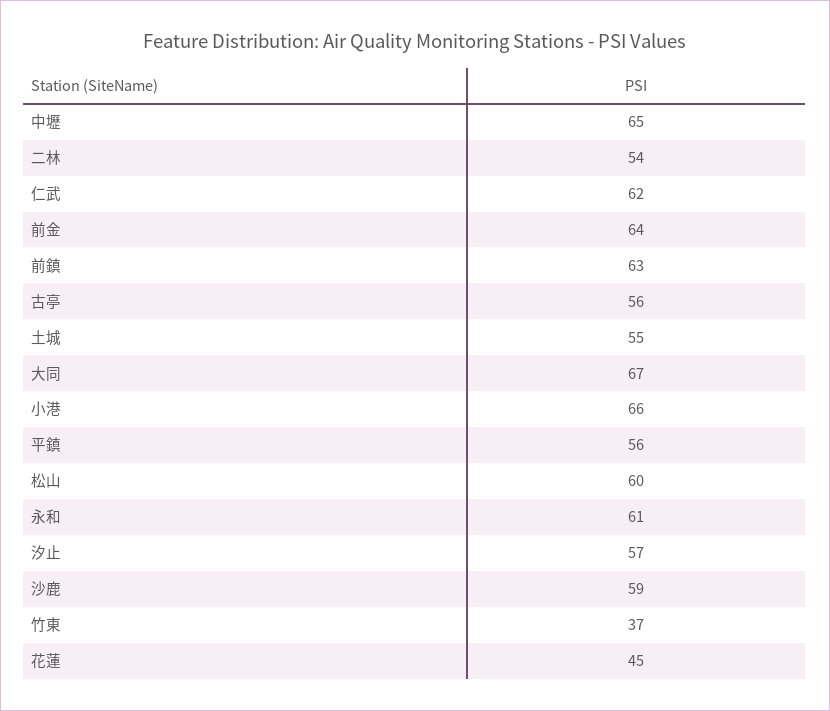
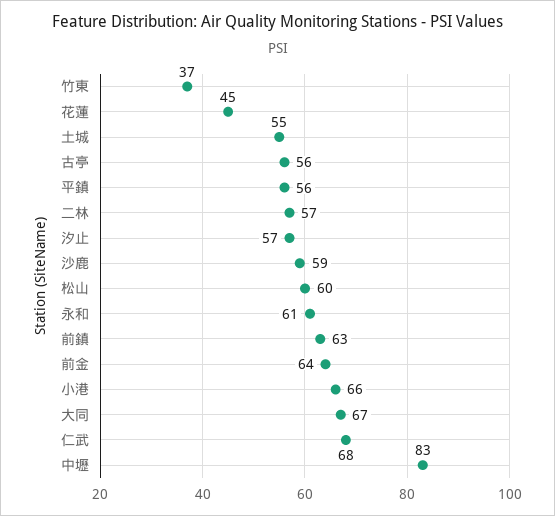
中壢: 65 -> 83
二林: 54 -> 57
仁武: 62 -> 68

